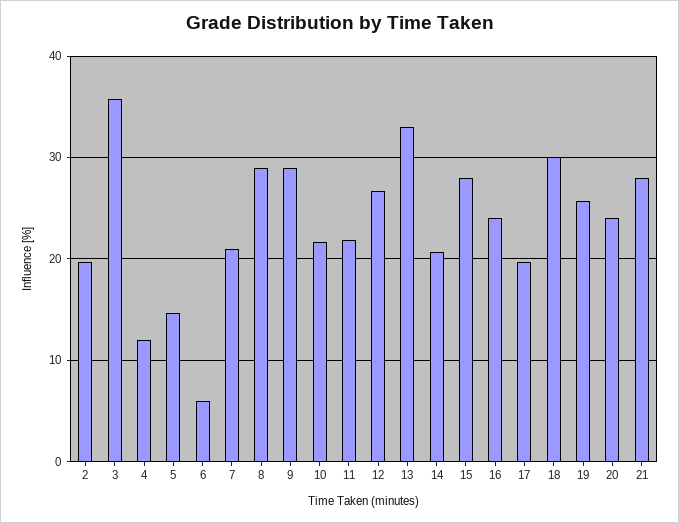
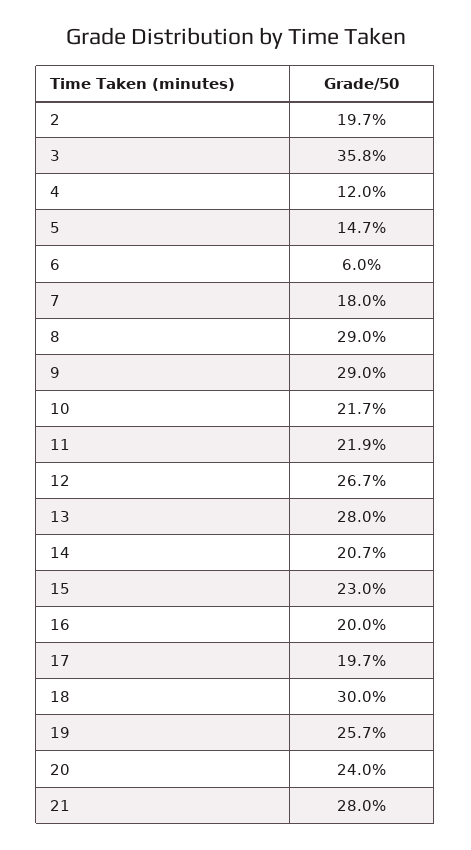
7: 21 -> 18
13: 33 -> 28
15: 28 -> 23
16: 24 -> 20

